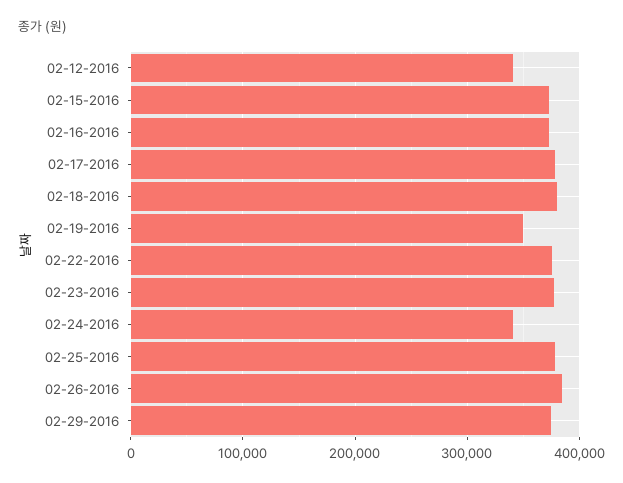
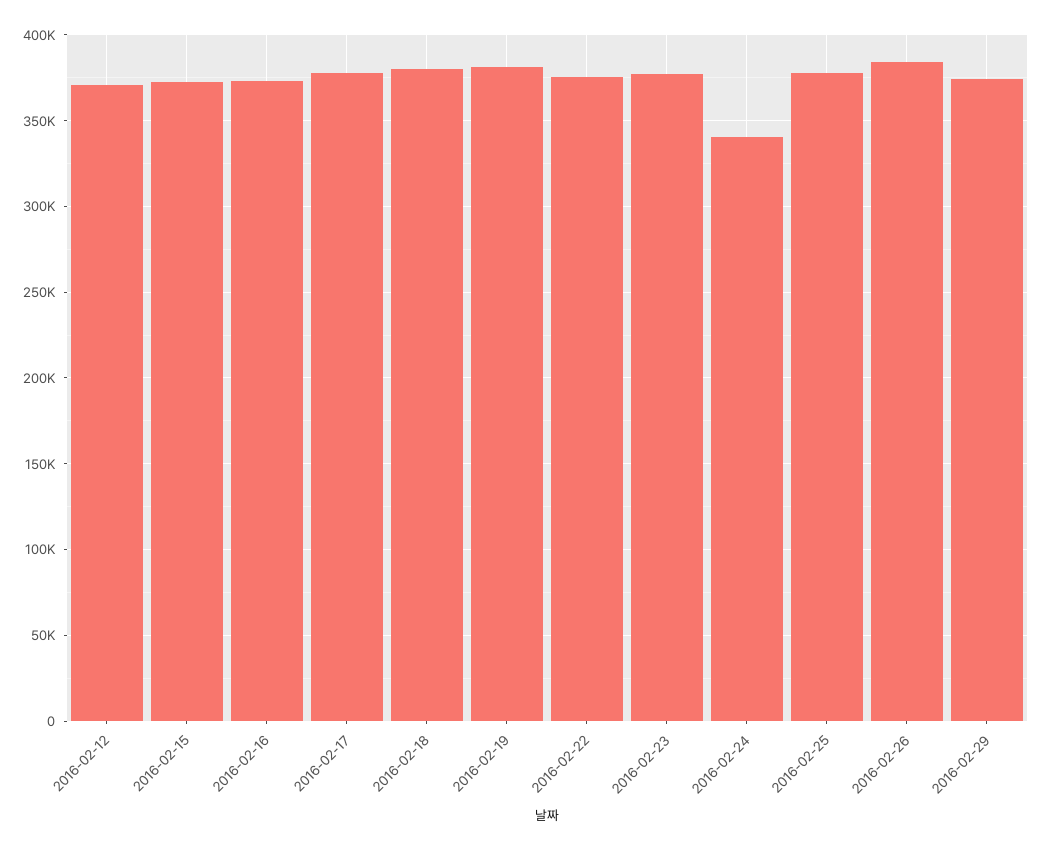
02-12-2016: 340000 -> 370000
02-19-2016: 350000 -> 380000

